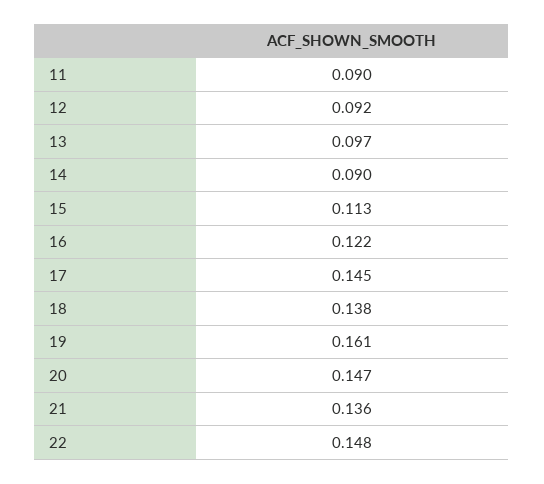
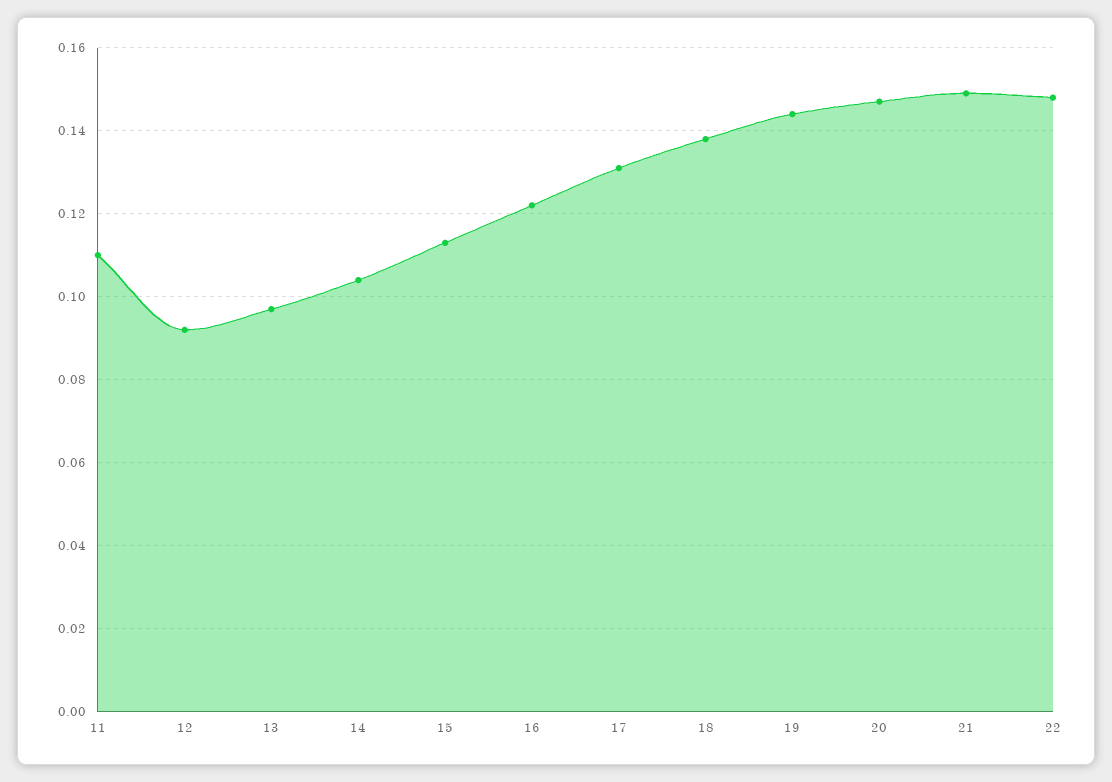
11: 0.09 -> 0.11
14: 0.09 -> 0.105
17: 0.145 -> 0.13
19: 0.161 -> 0.145
21: 0.136 -> 0.15

